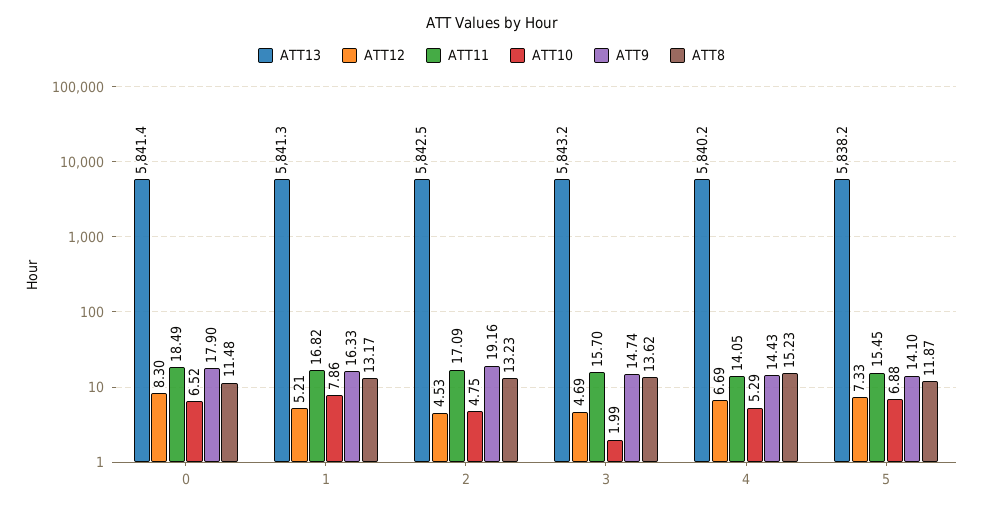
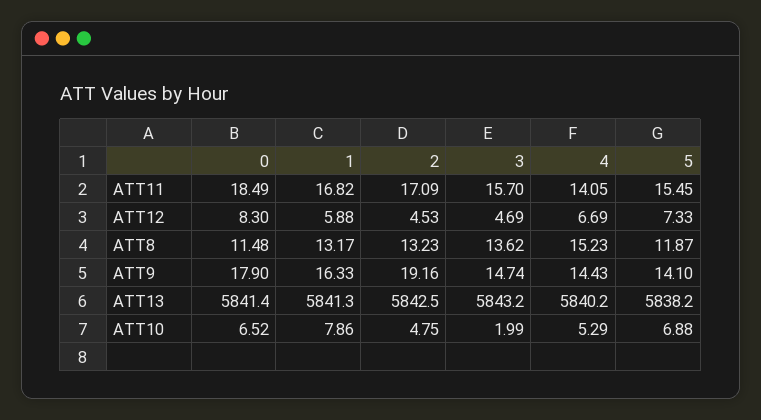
ATT12, 1: 5.21 -> 5.88

